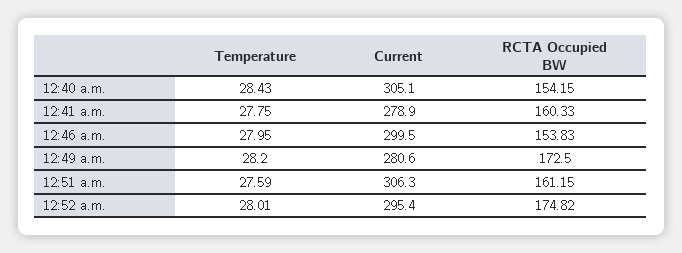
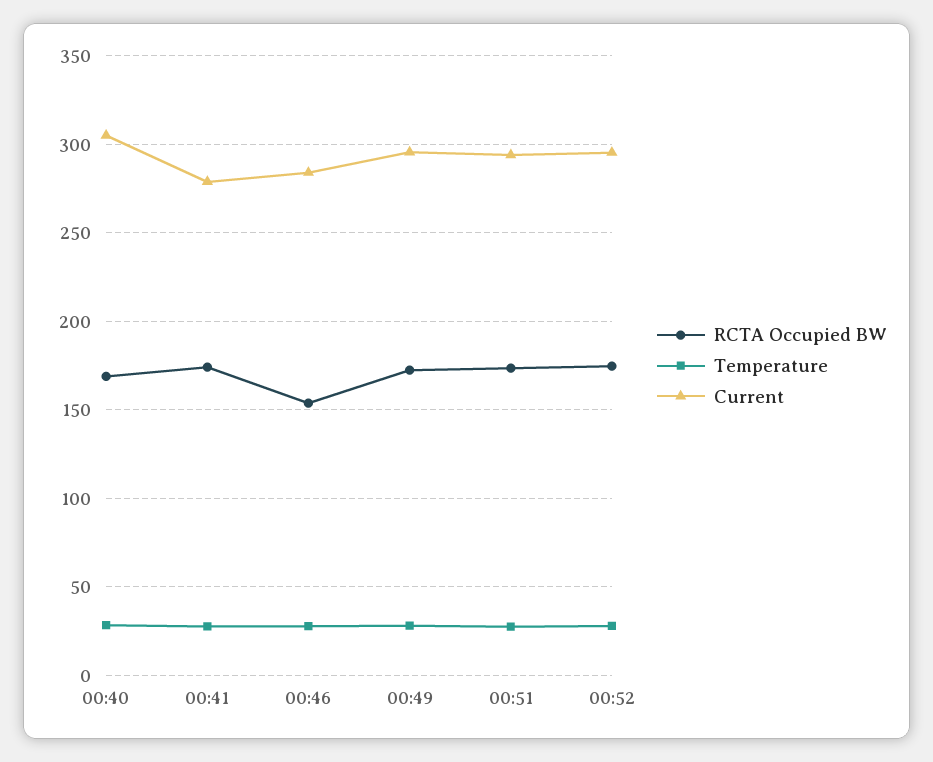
RCTA Occupied BW, 12:40 a.m.: 154.15 -> 170
RCTA Occupied BW, 12:41 a.m.: 160.33 -> 175
Current, 12:46 a.m.: 299.5 -> 285
Current, 12:49 a.m.: 280.6 -> 295
Current, 12:51 a.m.: 306.3 -> 295
RCTA Occupied BW, 12:51 a.m.: 161.15 -> 175

